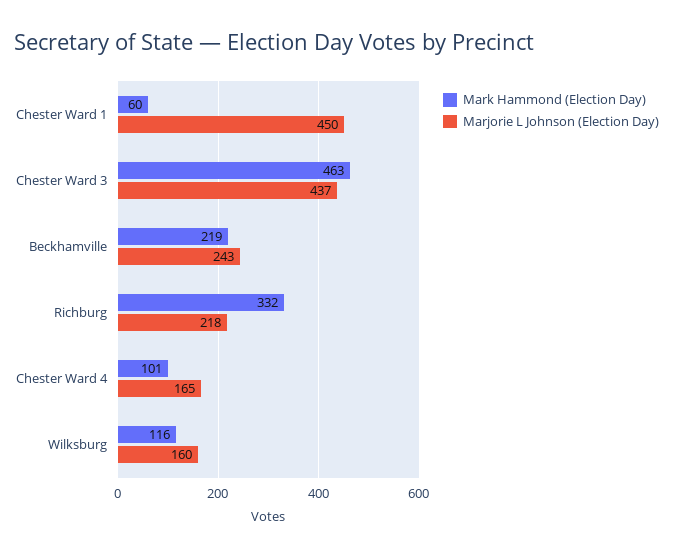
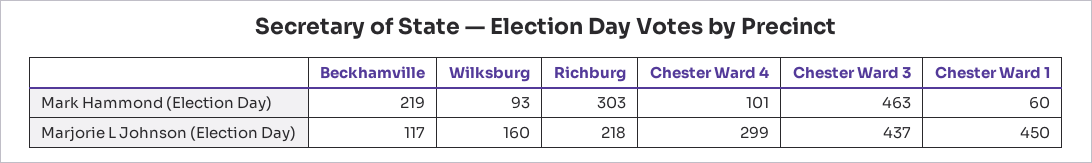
Marjorie L Johnson (Election Day), Beckhamville: 243 -> 117
Mark Hammond (Election Day), Richburg: 332 -> 303
Marjorie L Johnson (Election Day), Chester Ward 4: 165 -> 299
Mark Hammond (Election Day), Wilksburg: 116 -> 93

